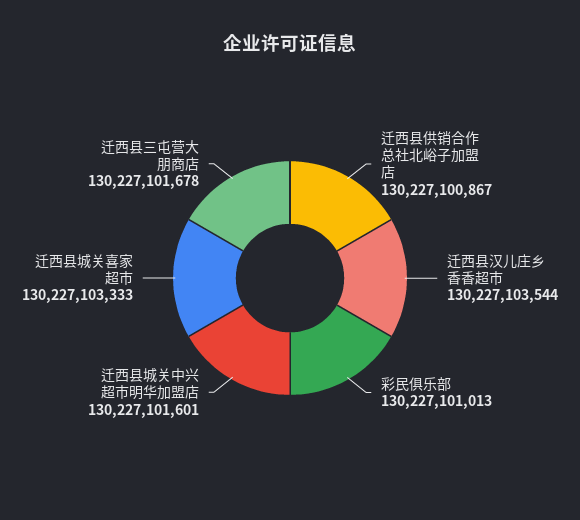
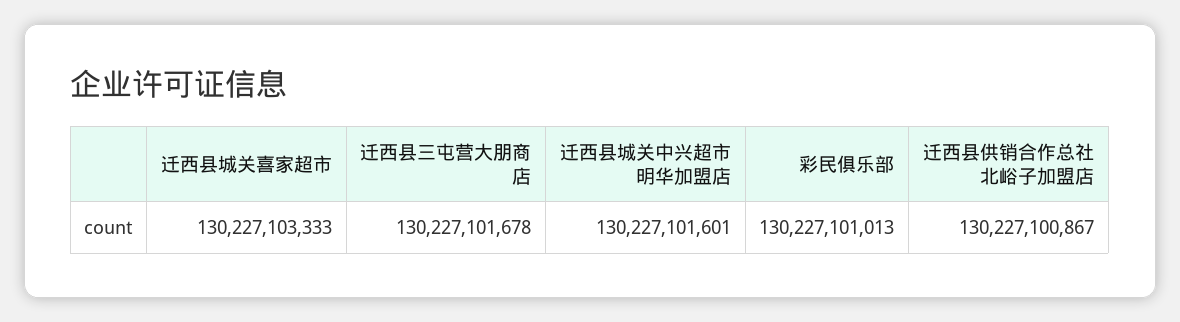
迁西县汉儿庄乡香香超市: 130227103544 -> none

